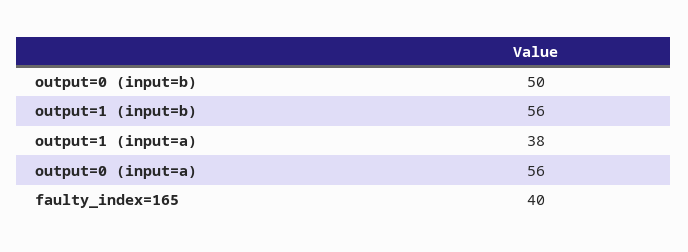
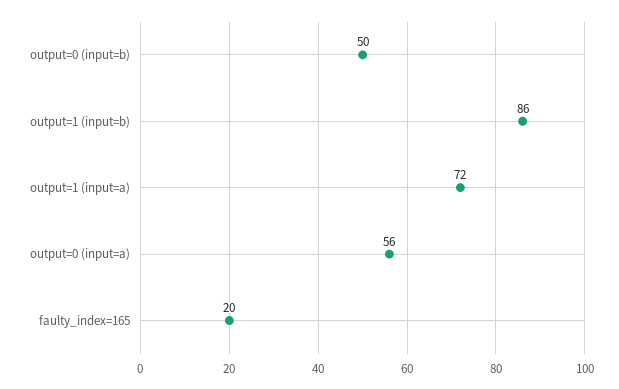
output=1 (input=b): 56 -> 86
output=1 (input=a): 38 -> 72
faulty_index=165: 40 -> 20

